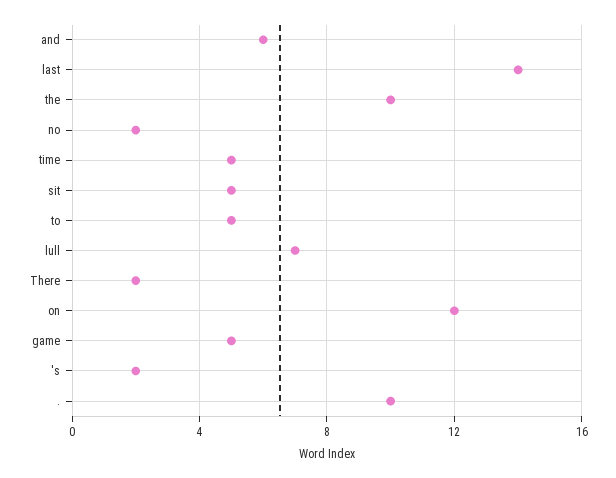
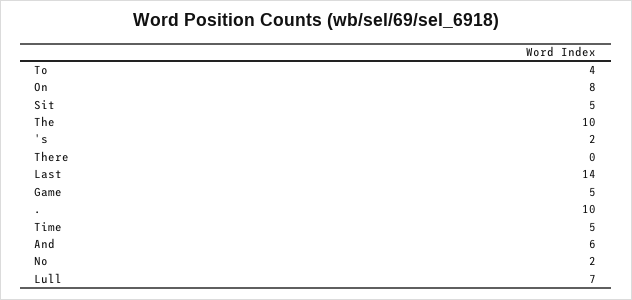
to: 5 -> 4
There: 2 -> 0
on: 12 -> 8

